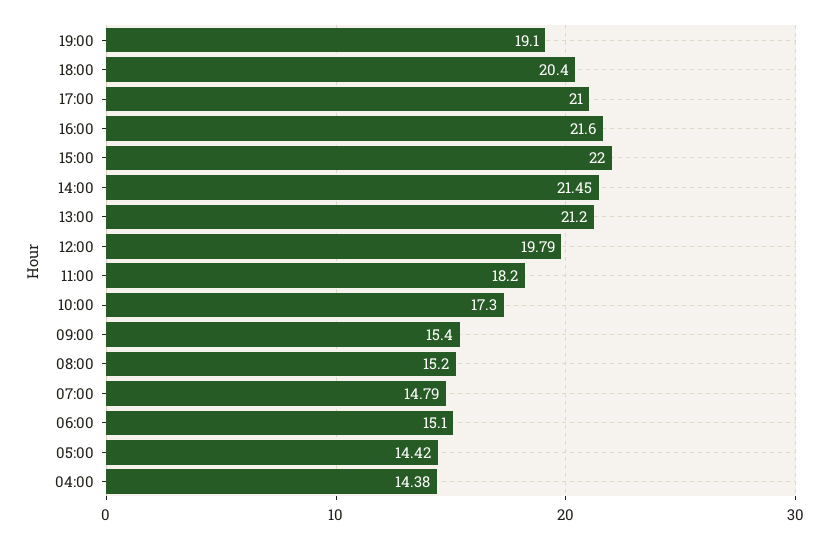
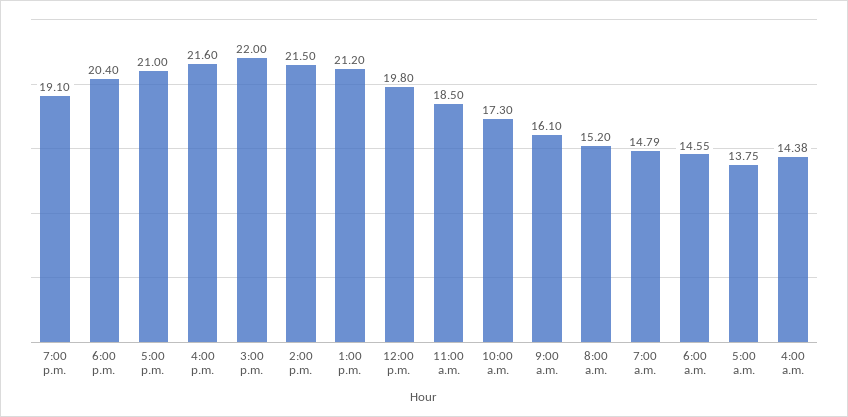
14:00: 21.45 -> 21.5
12:00: 19.79 -> 19.8
11:00: 18.2 -> 18.5
09:00: 15.4 -> 16.1
06:00: 15.1 -> 14.55
05:00: 14.42 -> 13.75

